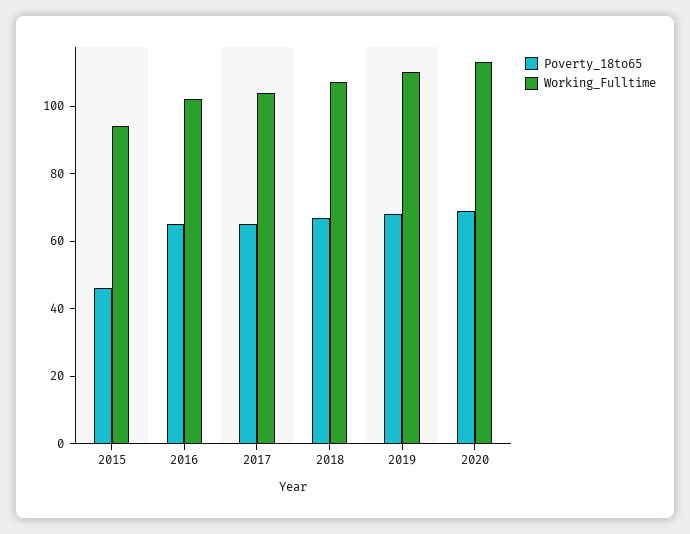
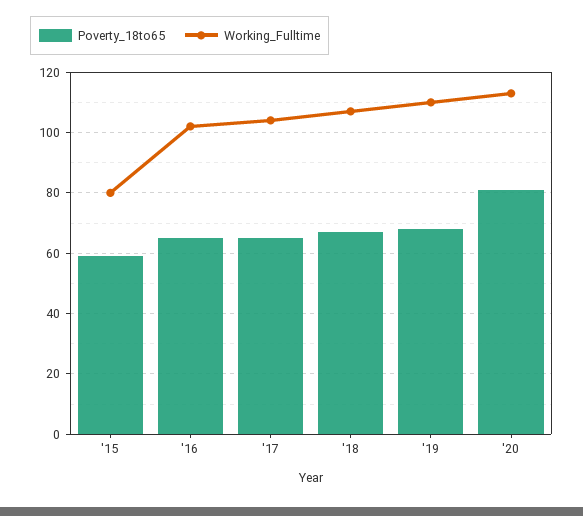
Poverty_18to65, 2015: 45 -> 60
Working_Fulltime, 2015: 95 -> 80
Poverty_18to65, 2020: 70 -> 80

